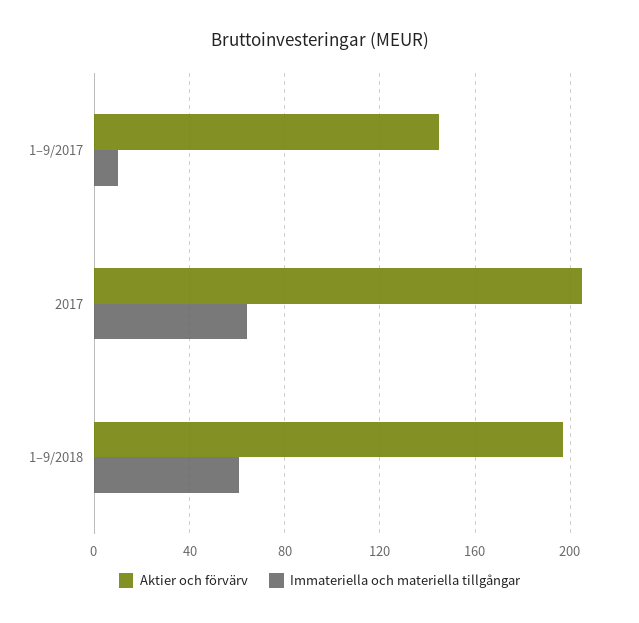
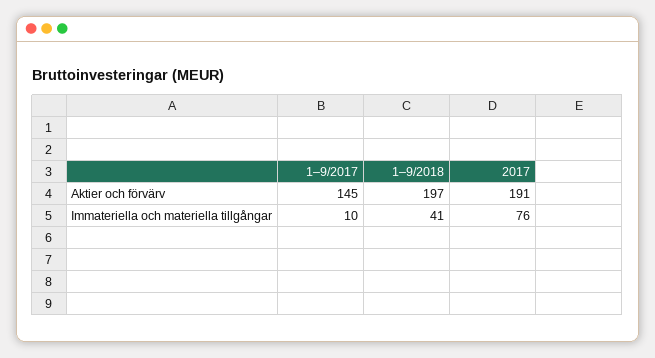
Aktier och förvärv, 2017: 205 -> 191
Immateriella och materiella tillgångar, 2017: 65 -> 76
Immateriella och materiella tillgångar, 1–9/2018: 60 -> 41

